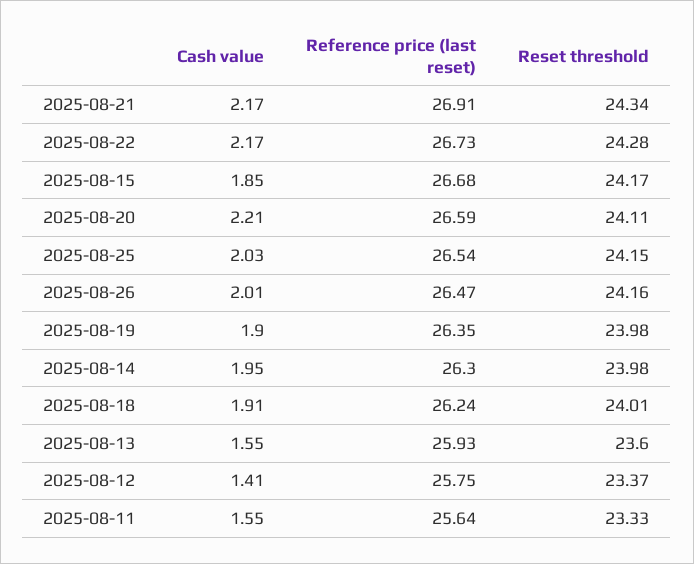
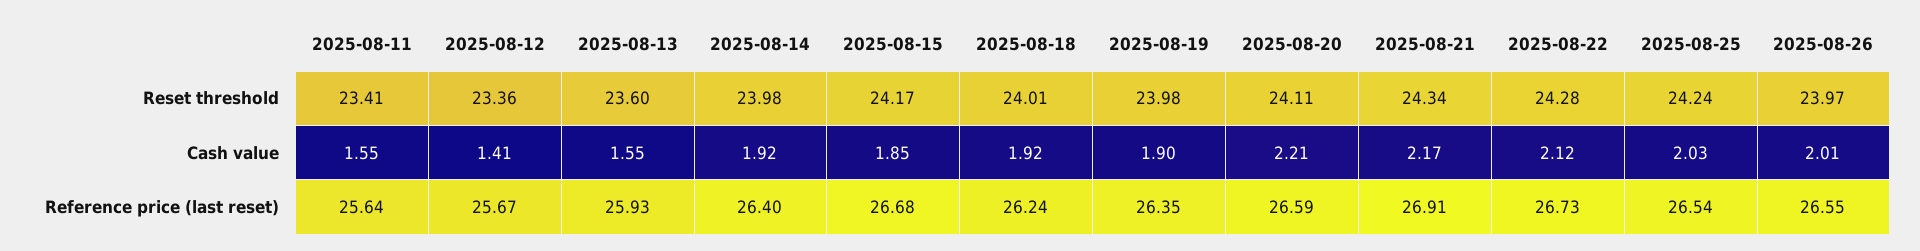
Cash value, 2025-08-22: 2.17 -> 2.12
Reset threshold, 2025-08-25: 24.15 -> 24.24
Reference price (last reset), 2025-08-26: 26.47 -> 26.55
Reset threshold, 2025-08-26: 24.16 -> 23.97
Cash value, 2025-08-14: 1.95 -> 1.92
Reference price (last reset), 2025-08-14: 26.3 -> 26.4
Cash value, 2025-08-18: 1.91 -> 1.92
Reference price (last reset), 2025-08-12: 25.75 -> 25.67
Reset threshold, 2025-08-12: 23.37 -> 23.36
Reset threshold, 2025-08-11: 23.33 -> 23.41

